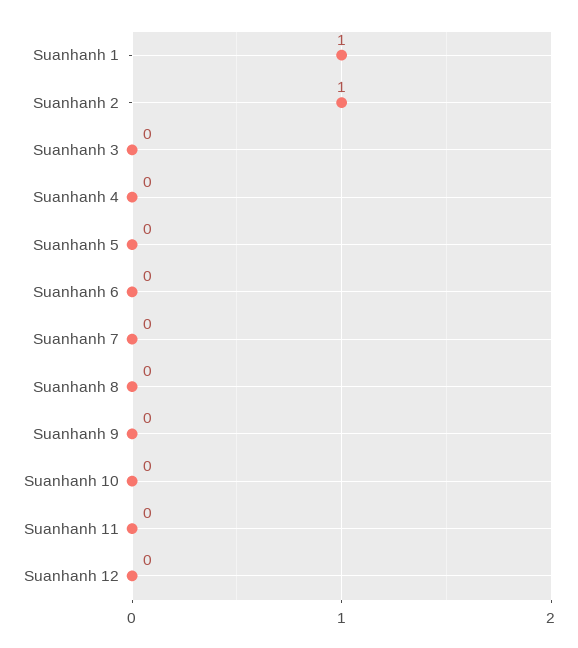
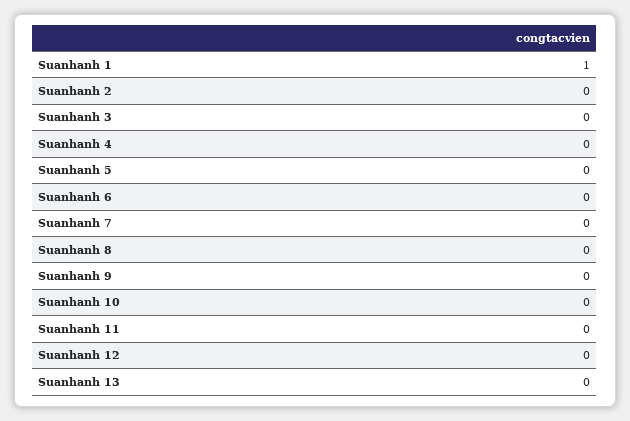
Suanhanh 2: 1 -> 0
Suanhanh 13: none -> 0

